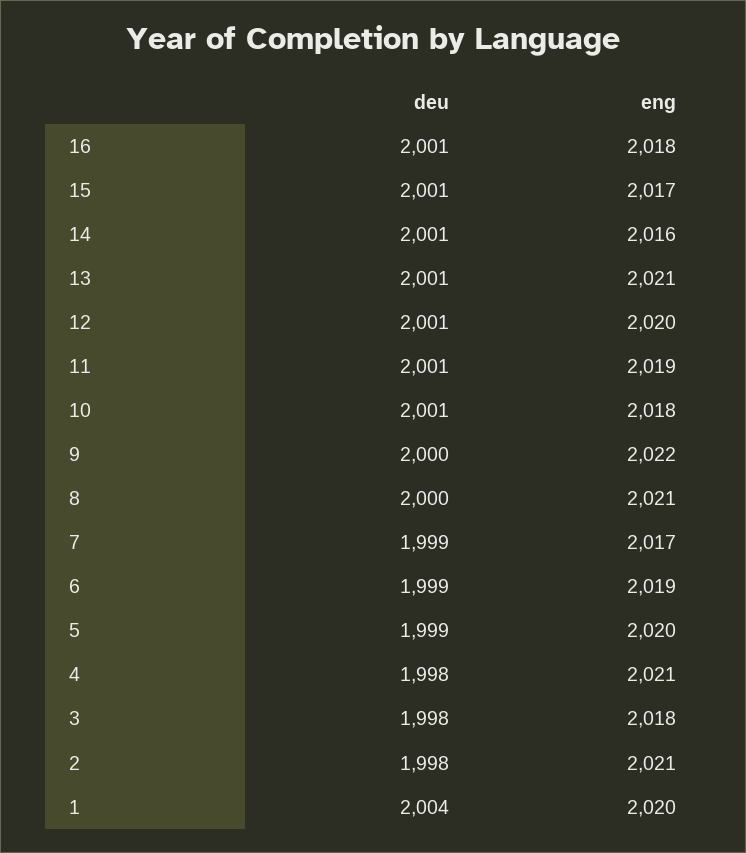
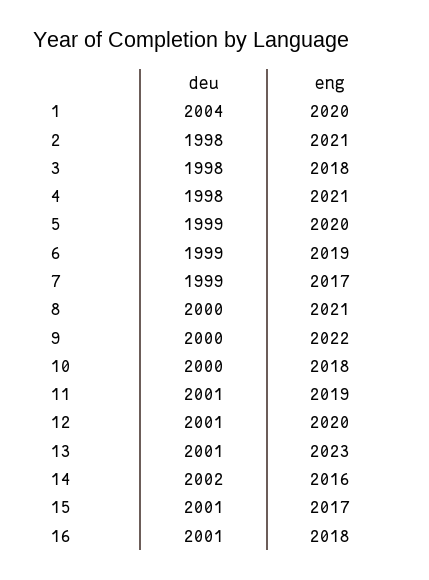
deu, 14: 2001 -> 2002
eng, 13: 2021 -> 2023
deu, 10: 2001 -> 2000

